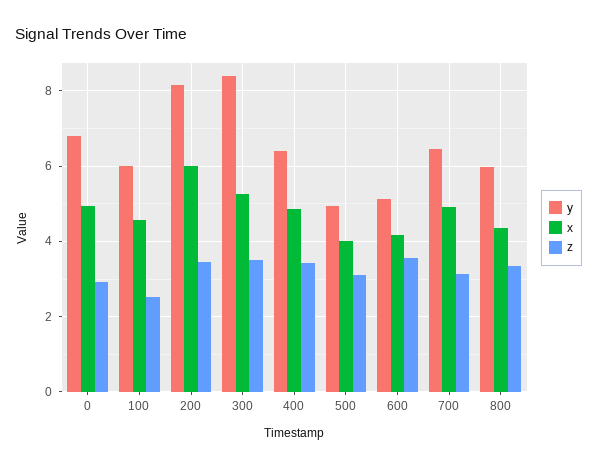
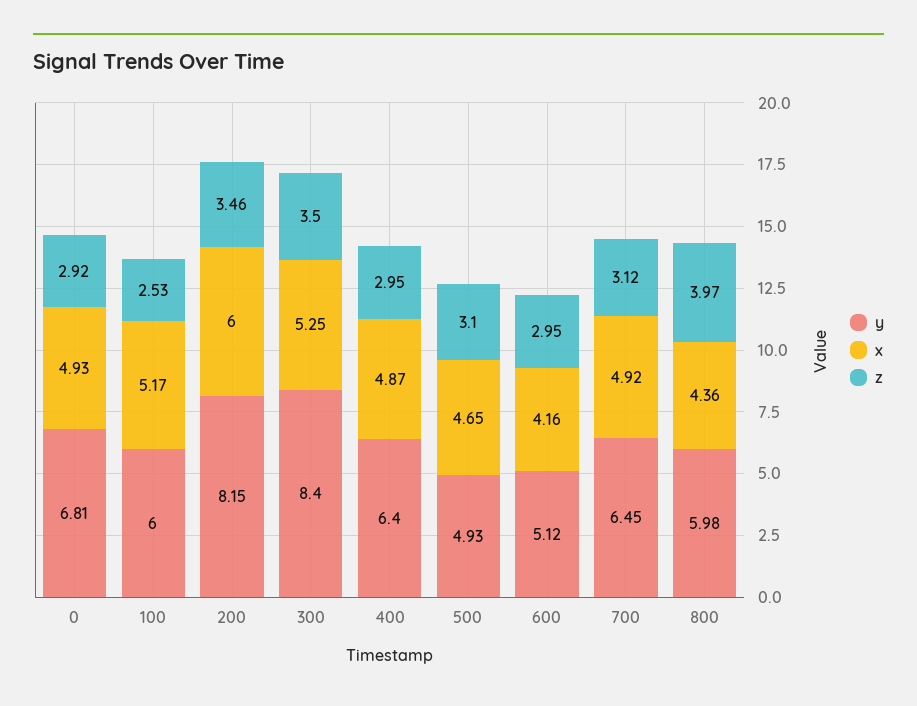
x, 100: 4.6 -> 5.17
z, 400: 3.4 -> 2.95
x, 500: 4 -> 4.65
z, 600: 3.6 -> 2.95
z, 800: 3.4 -> 3.97

